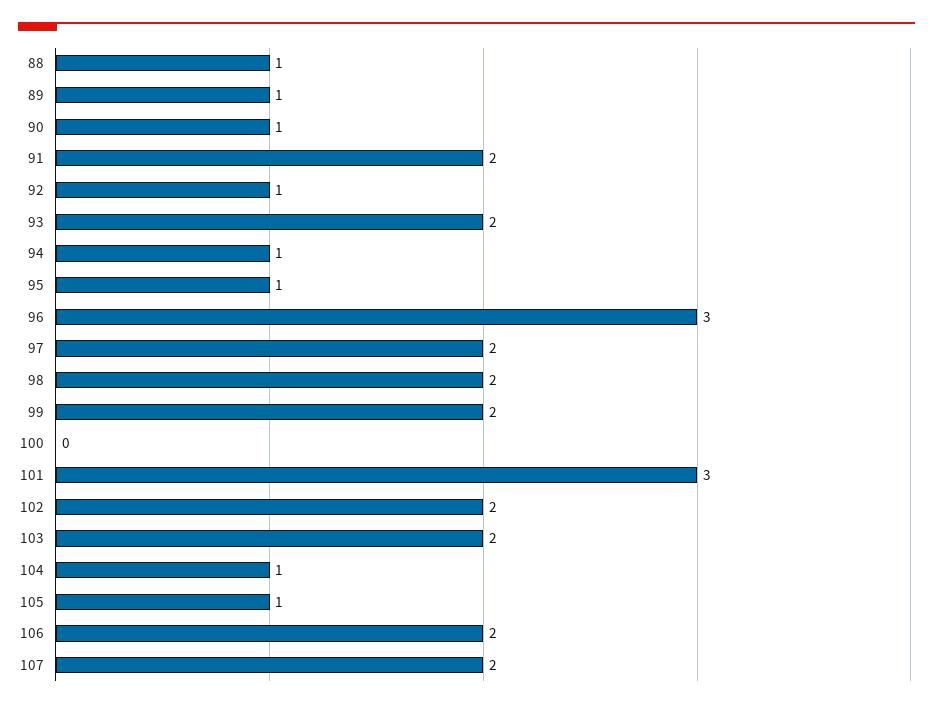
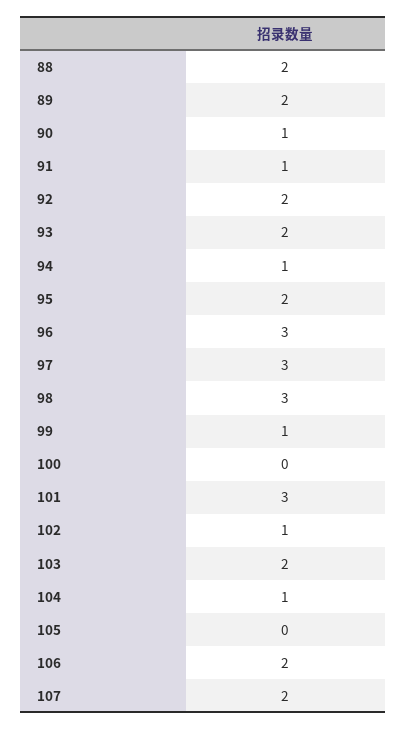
88: 1 -> 2
89: 1 -> 2
91: 2 -> 1
92: 1 -> 2
95: 1 -> 2
97: 2 -> 3
98: 2 -> 3
99: 2 -> 1
102: 2 -> 1
105: 1 -> 0

